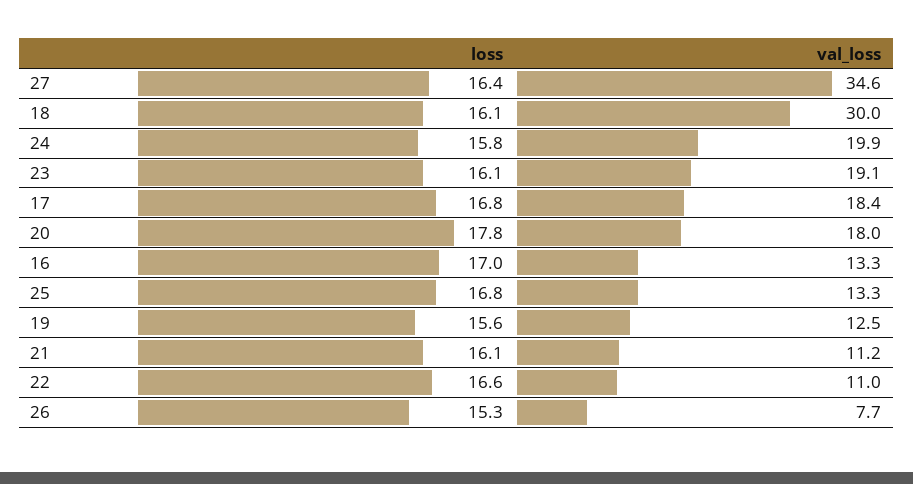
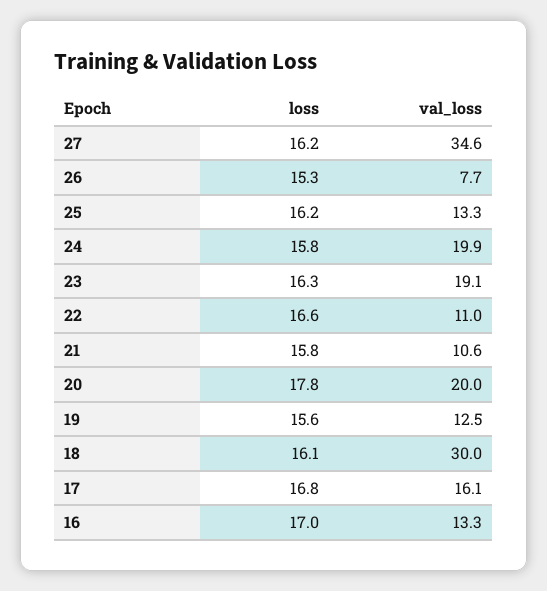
loss, 27: 16.4 -> 16.2
loss, 23: 16.1 -> 16.3
val_loss, 17: 18.4 -> 16.1
val_loss, 20: 18 -> 20
loss, 25: 16.8 -> 16.2
loss, 21: 16.1 -> 15.8
val_loss, 21: 11.2 -> 10.6

